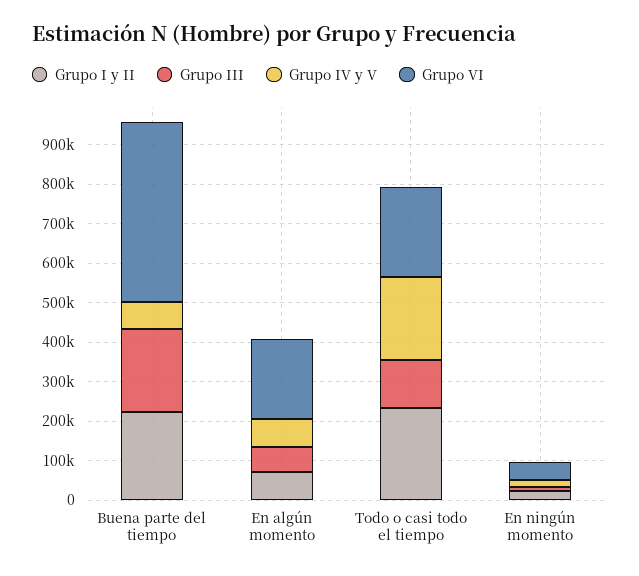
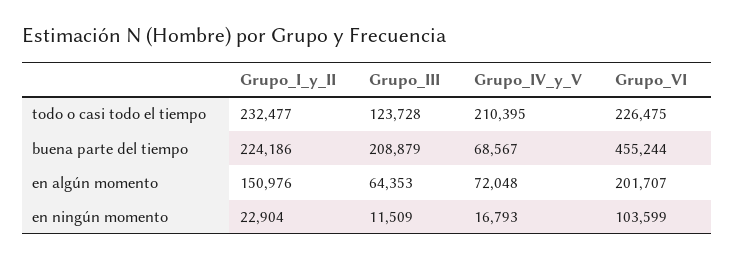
Grupo I y II, En algún momento: 75000 -> 150976
Grupo VI, En ningún momento: 50000 -> 103599

